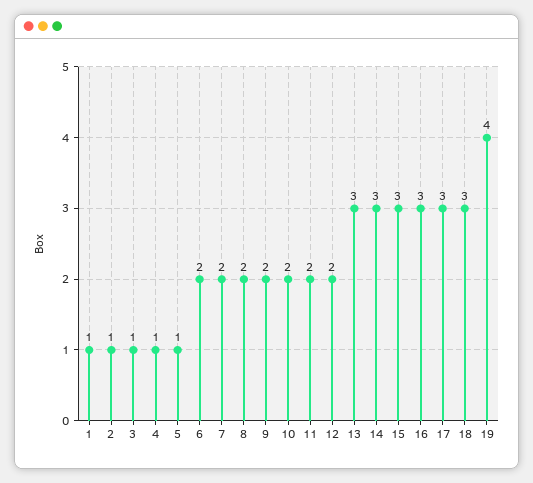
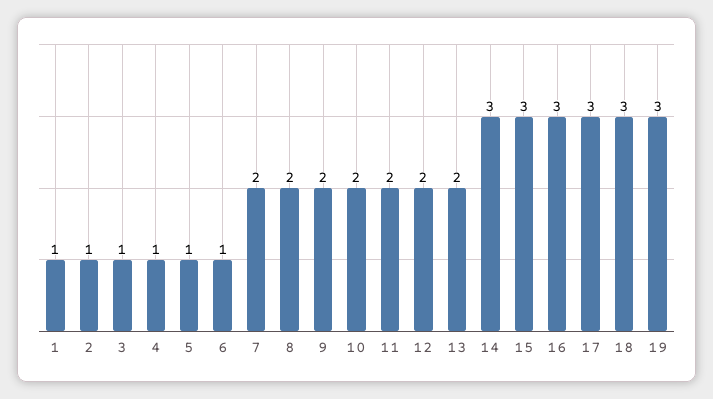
6: 2 -> 1
13: 3 -> 2
19: 4 -> 3

